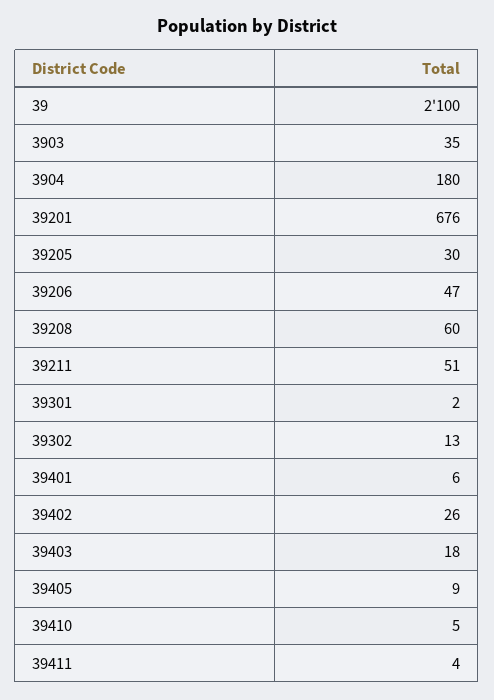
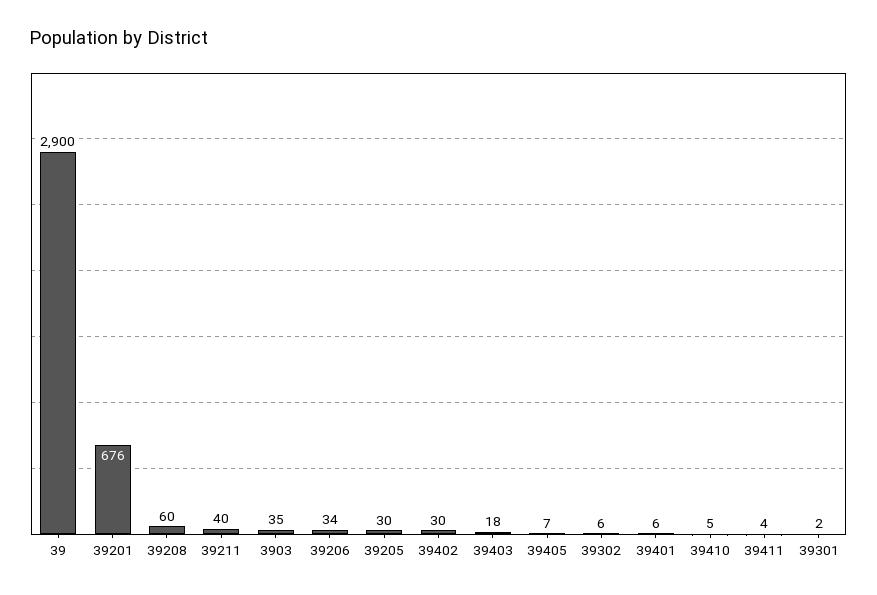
39: 2100 -> 2900
3904: 180 -> none
39206: 47 -> 34
39211: 51 -> 40
39302: 13 -> 6
39402: 26 -> 30
39405: 9 -> 7

